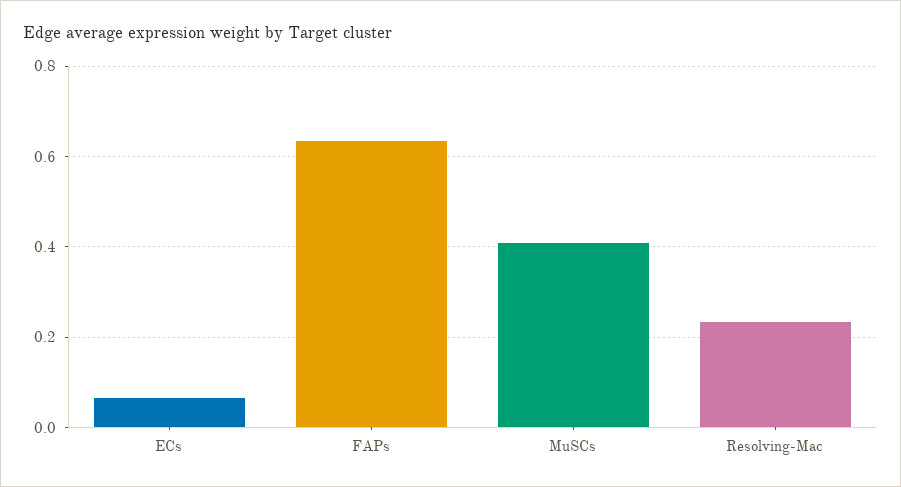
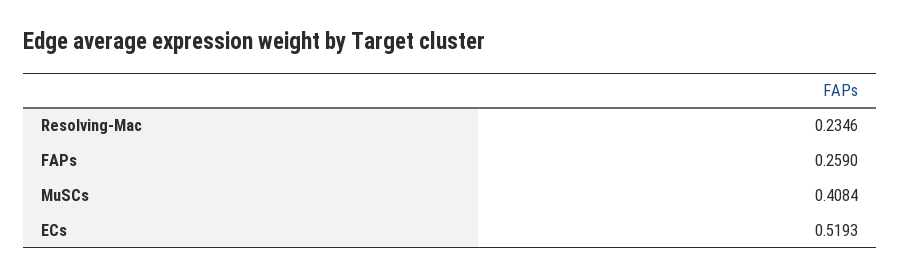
ECs: 0.06 -> 0.5193
FAPs: 0.64 -> 0.259

